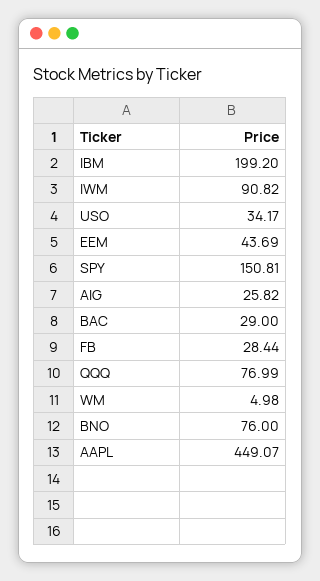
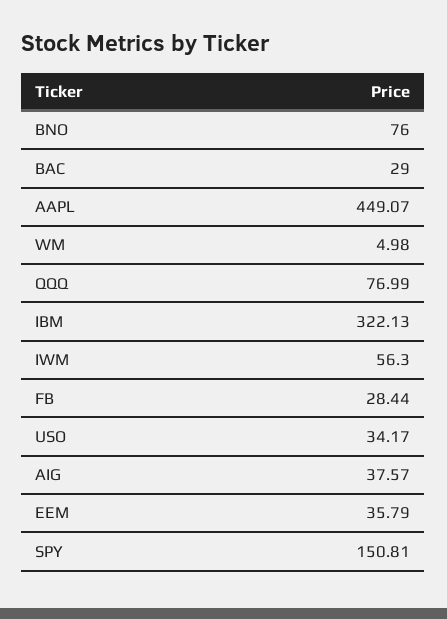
IBM: 199.2 -> 322.13
IWM: 90.82 -> 56.3
EEM: 43.69 -> 35.79
AIG: 25.82 -> 37.57

